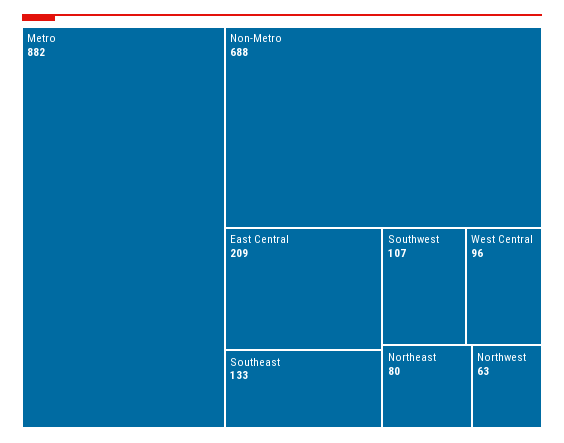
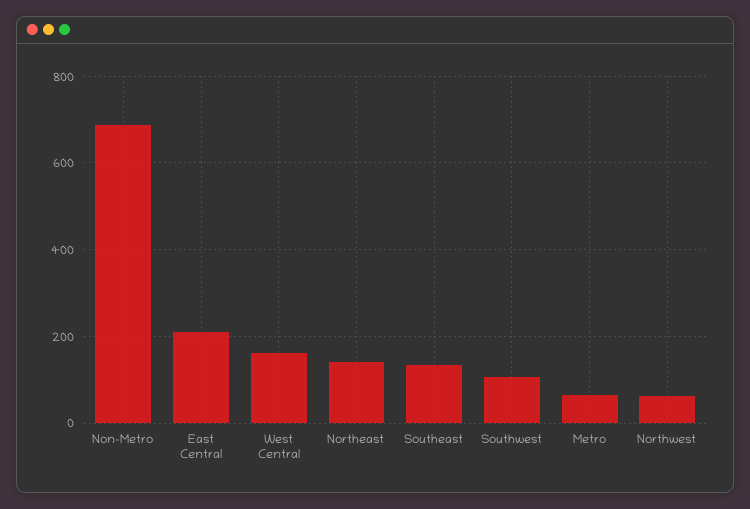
Metro: 882 -> 60
West Central: 96 -> 160
Northeast: 80 -> 140

